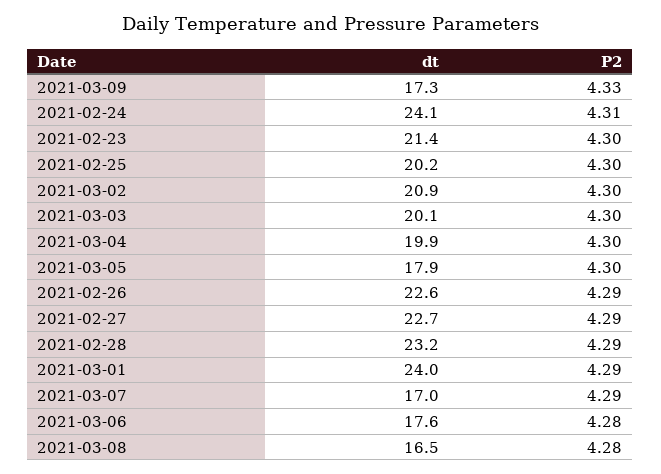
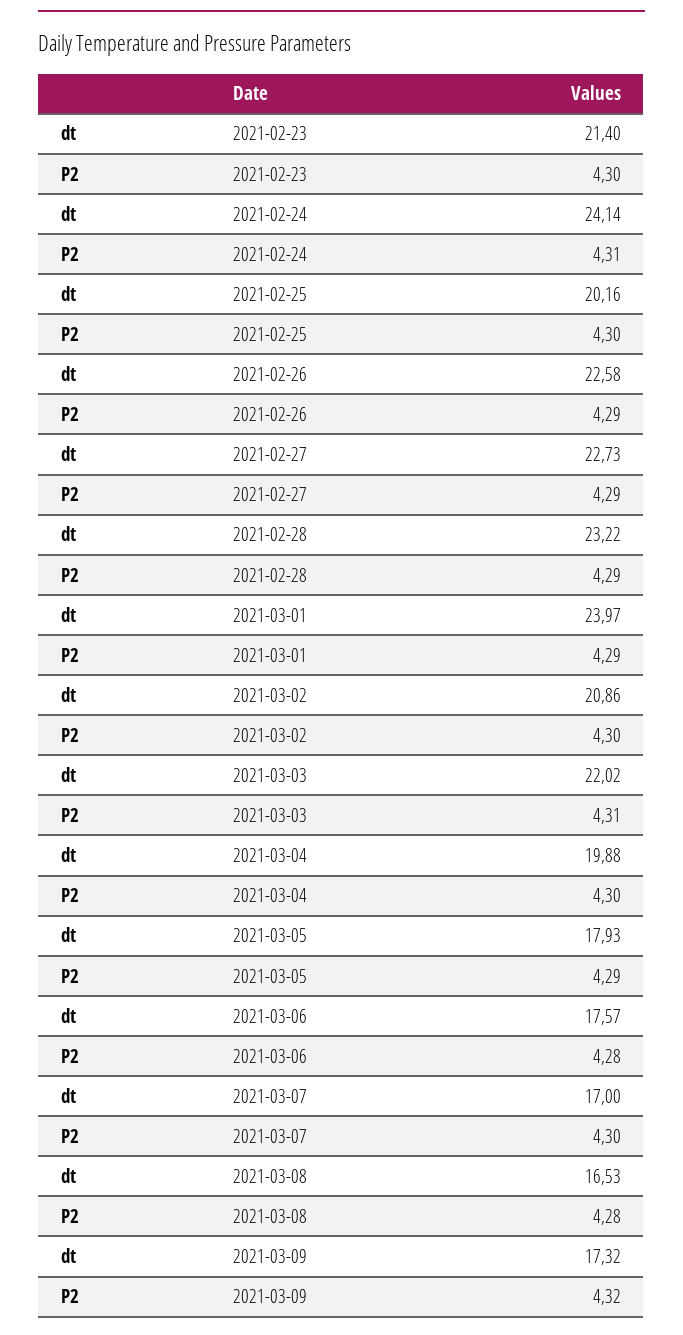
P2, 2021-03-09: 4.33 -> 4.32
dt, 2021-03-03: 20.1 -> 22.02
P2, 2021-03-03: 4.3 -> 4.31
P2, 2021-03-05: 4.3 -> 4.29
P2, 2021-03-07: 4.29 -> 4.3

